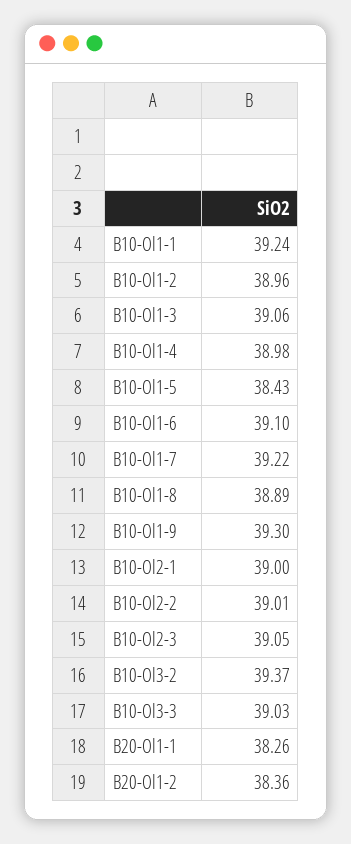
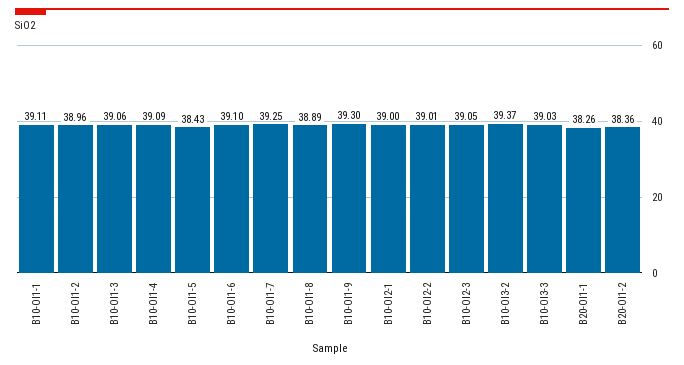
B10-Ol1-1: 39.24 -> 39.11
B10-Ol1-4: 38.98 -> 39.09
B10-Ol1-7: 39.22 -> 39.25

